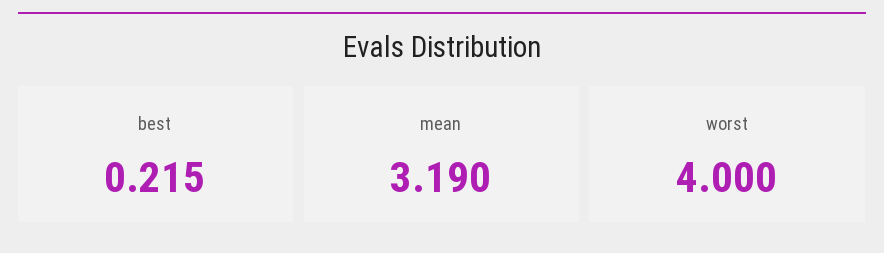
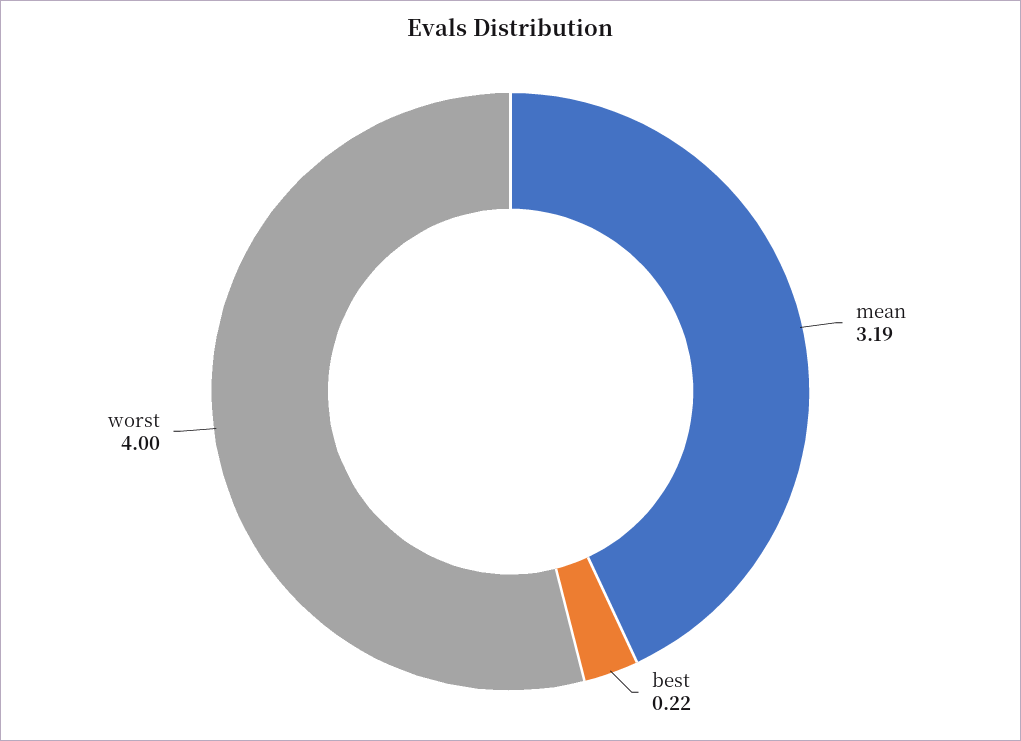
best: 0.215 -> 0.22

